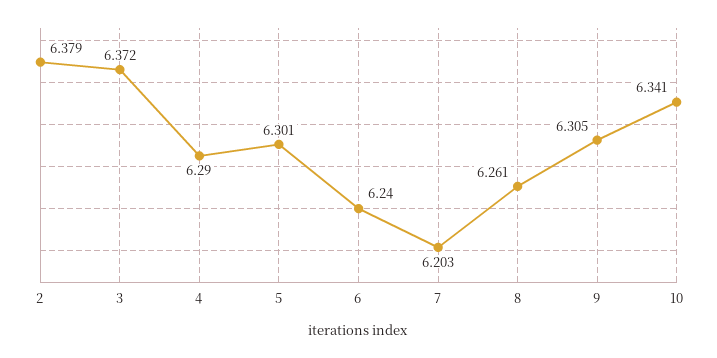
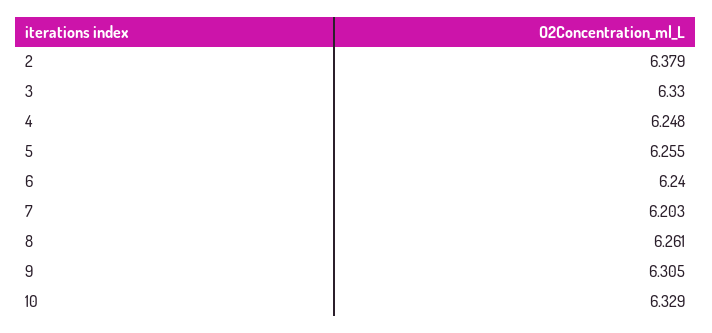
3: 6.372 -> 6.33
4: 6.29 -> 6.248
5: 6.301 -> 6.255
10: 6.341 -> 6.329

